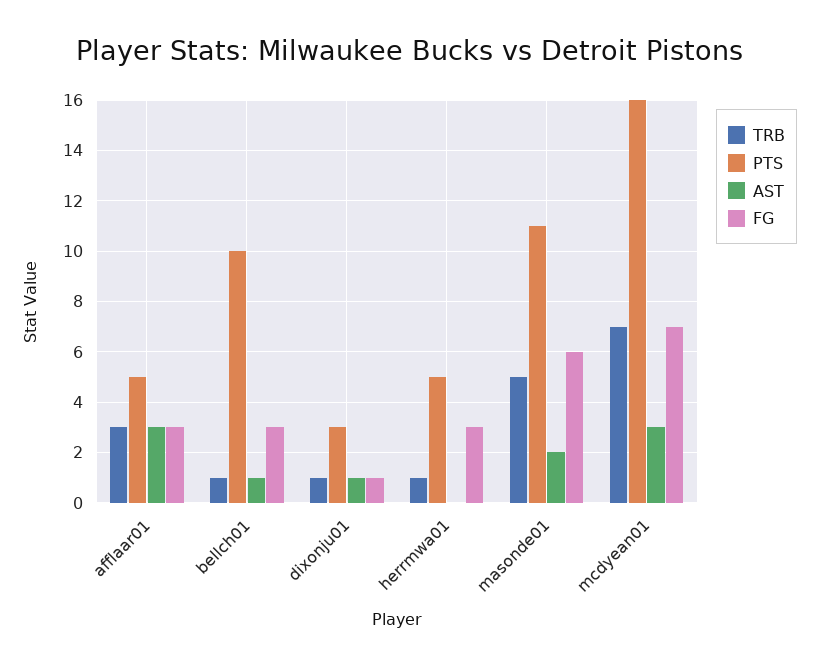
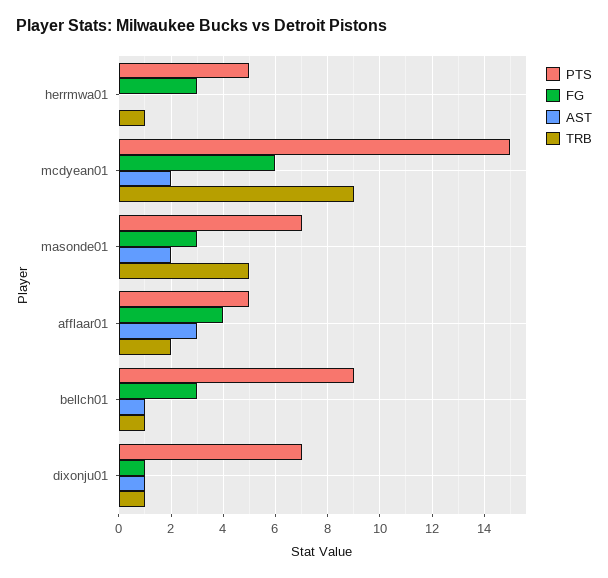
TRB, afflaar01: 3 -> 2
FG, afflaar01: 3 -> 4
PTS, bellch01: 10 -> 9
PTS, dixonju01: 3 -> 7
PTS, masonde01: 11 -> 7
FG, masonde01: 6 -> 3
TRB, mcdyean01: 7 -> 9
PTS, mcdyean01: 16 -> 15
AST, mcdyean01: 3 -> 2
FG, mcdyean01: 7 -> 6

